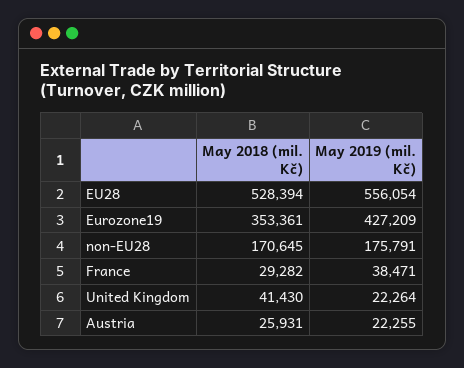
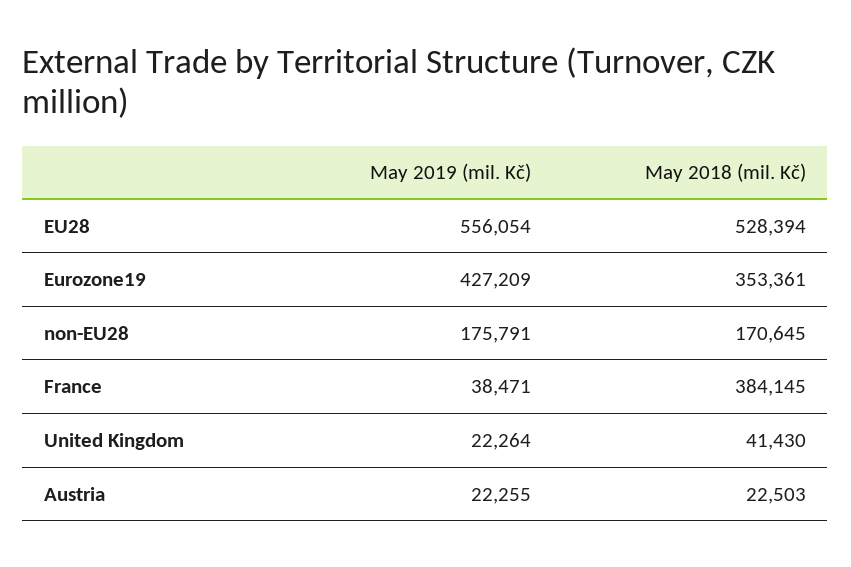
May 2018 (mil. Kč), France: 29282 -> 384145
May 2018 (mil. Kč), Austria: 25931 -> 22503

